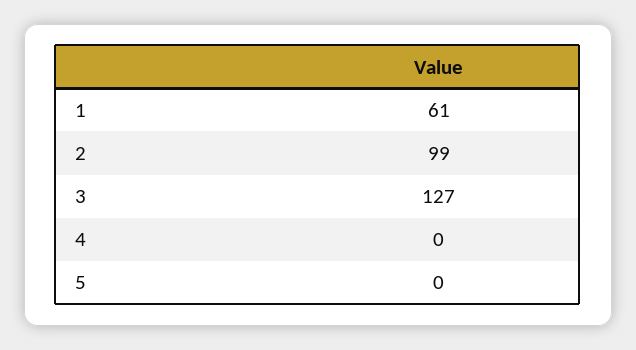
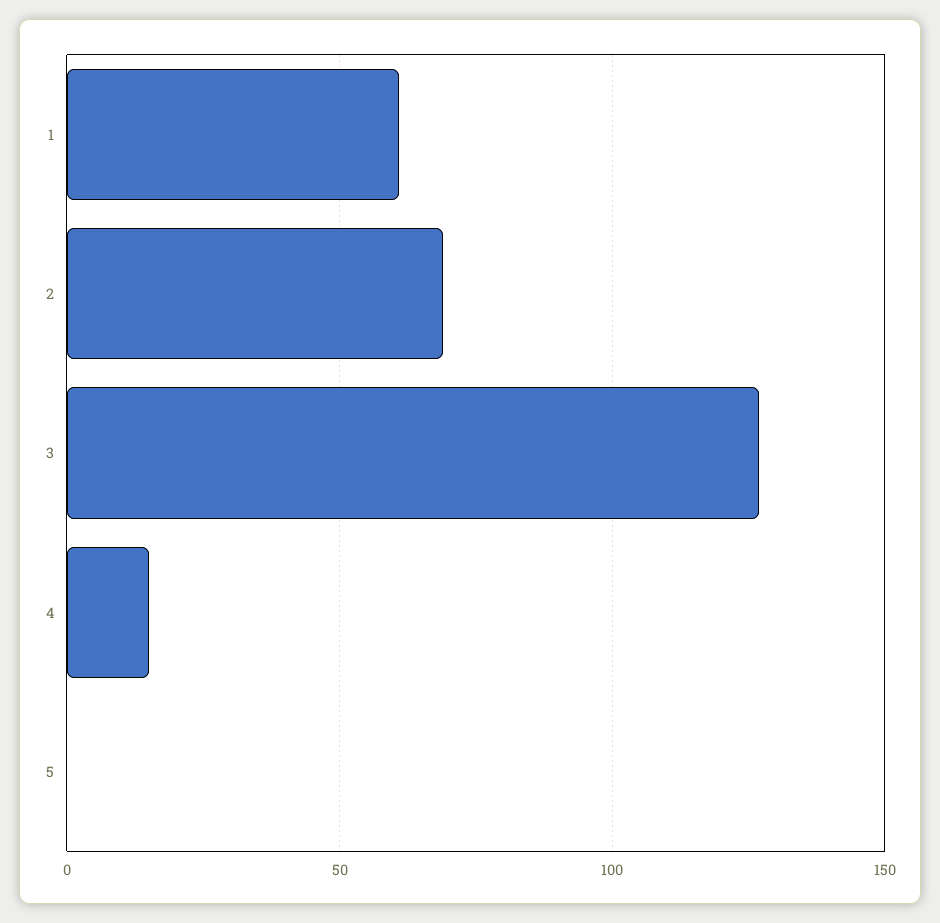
2: 99 -> 70
4: 0 -> 15

